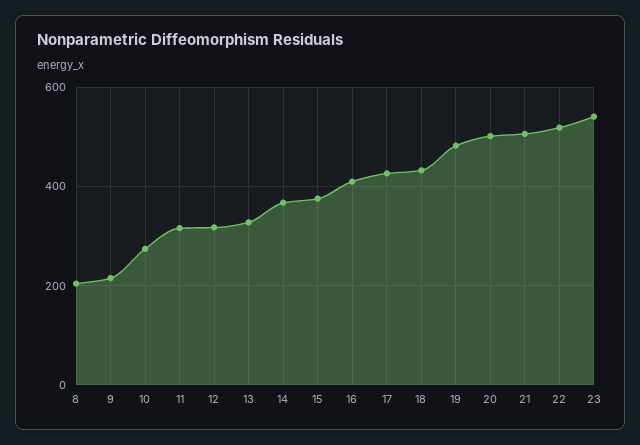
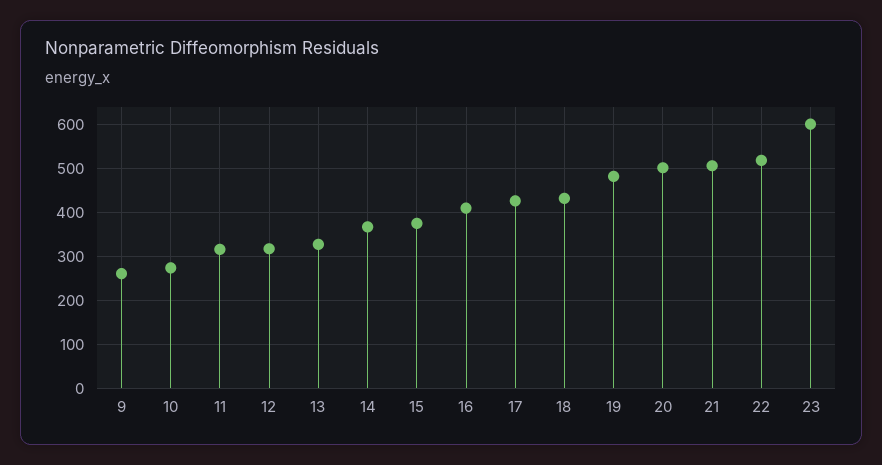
8: 200 -> none
9: 220 -> 260
23: 540 -> 600

